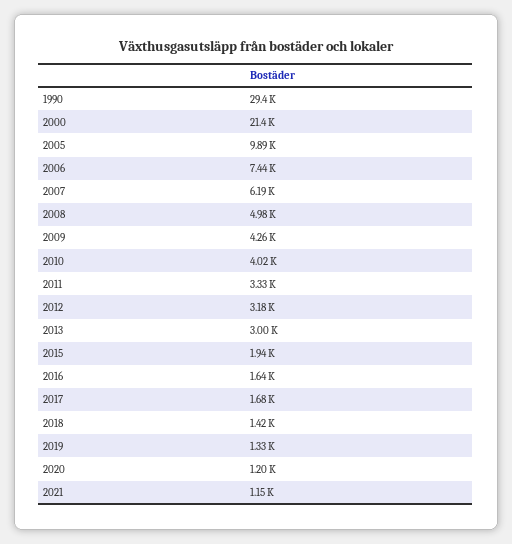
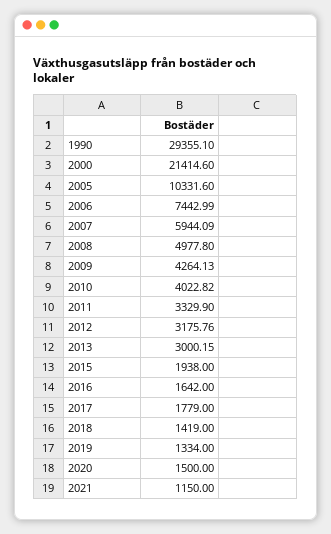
2005: 9890 -> 10331.6
2007: 6190 -> 5944.09
2017: 1680 -> 1779
2020: 1200 -> 1500

